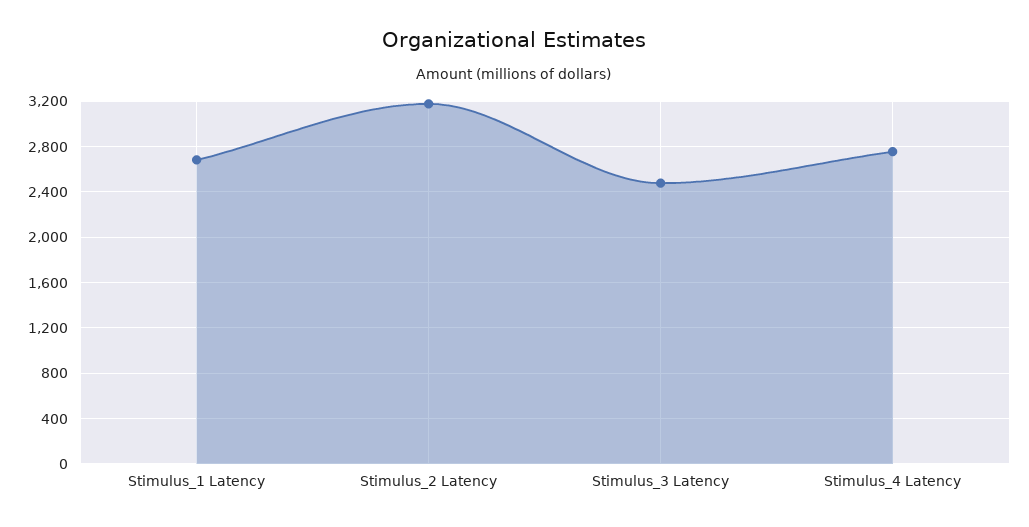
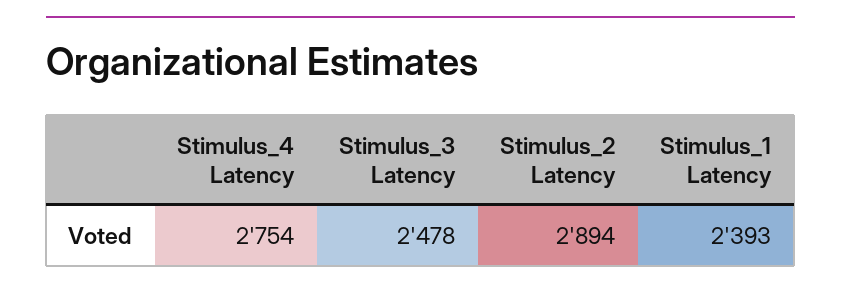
Stimulus_1 Latency: 2700 -> 2393
Stimulus_2 Latency: 3200 -> 2894

